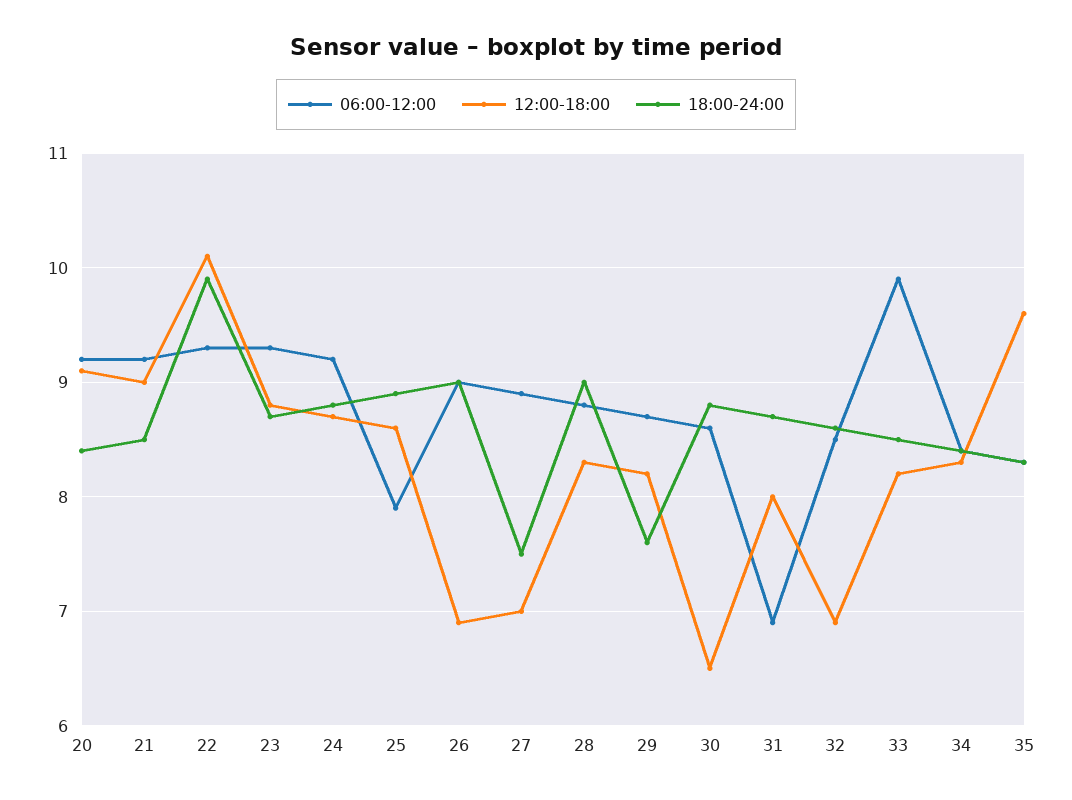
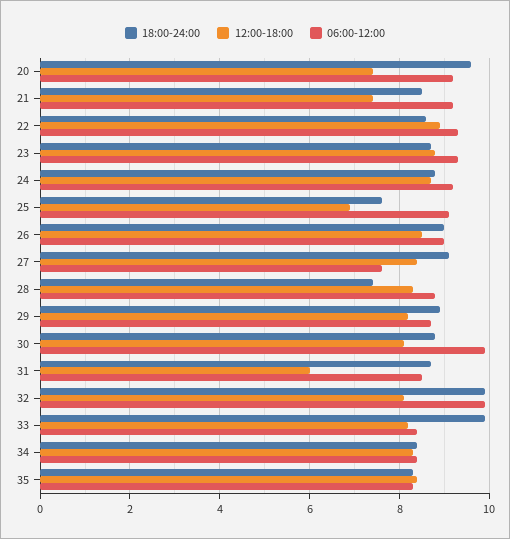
12:00-18:00, 20: 9.1 -> 7.5
18:00-24:00, 20: 8.4 -> 9.5
12:00-18:00, 21: 9 -> 7.5
12:00-18:00, 22: 10.1 -> 9
18:00-24:00, 22: 9.9 -> 8.5
06:00-12:00, 25: 7.9 -> 9
12:00-18:00, 25: 8.6 -> 7
18:00-24:00, 25: 8.9 -> 7.5
12:00-18:00, 26: 6.9 -> 8.5
06:00-12:00, 27: 8.9 -> 7.5
12:00-18:00, 27: 7 -> 8.5
18:00-24:00, 27: 7.5 -> 9
18:00-24:00, 28: 9 -> 7.5
18:00-24:00, 29: 7.6 -> 9
06:00-12:00, 30: 8.6 -> 10
12:00-18:00, 30: 6.5 -> 8
06:00-12:00, 31: 6.9 -> 8.5
12:00-18:00, 31: 8 -> 6
06:00-12:00, 32: 8.5 -> 10
12:00-18:00, 32: 6.9 -> 8
18:00-24:00, 32: 8.6 -> 10
06:00-12:00, 33: 9.9 -> 8.5
18:00-24:00, 33: 8.5 -> 10
12:00-18:00, 35: 9.6 -> 8.5

